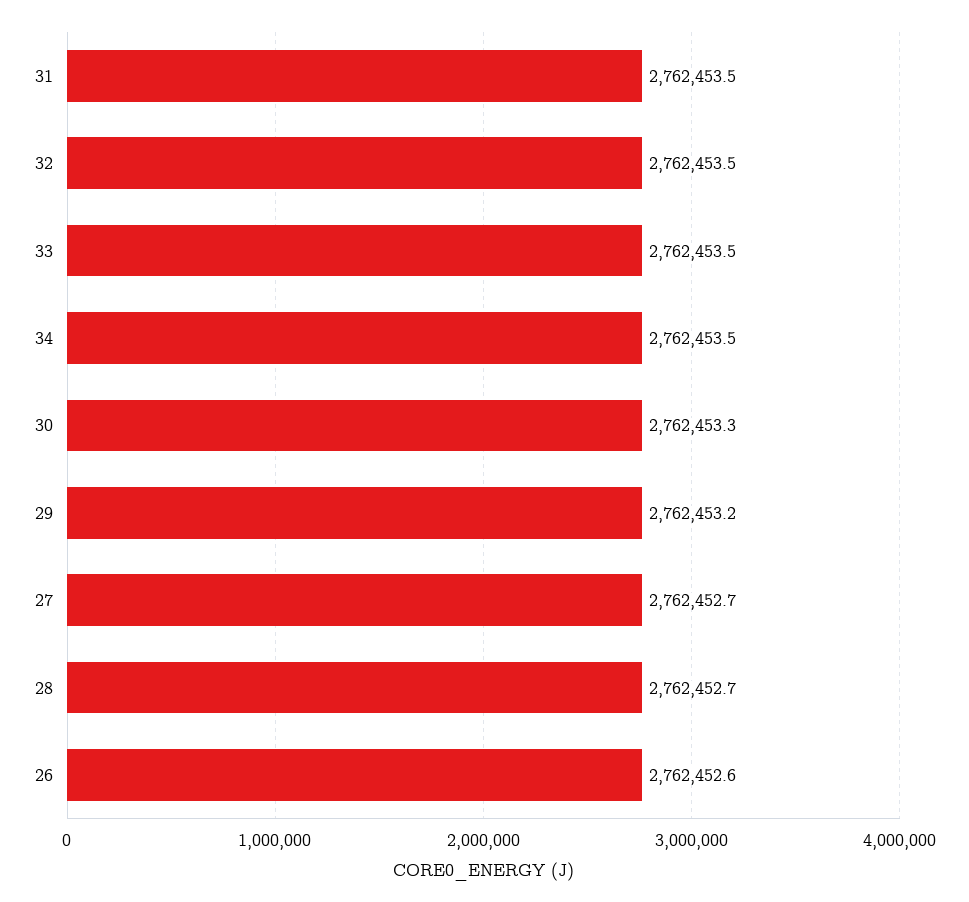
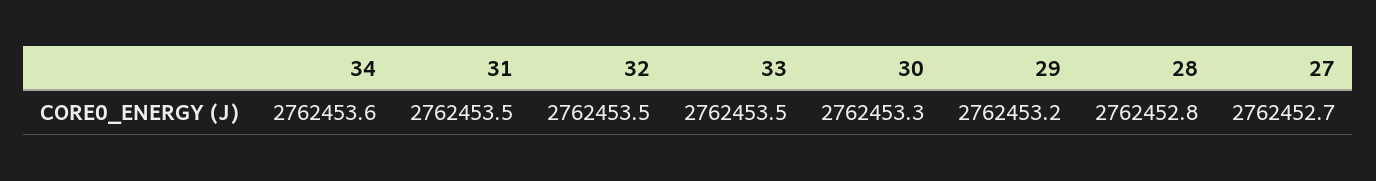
34: 2762453.5 -> 2762453.6
28: 2762452.7 -> 2762452.8
26: 2762452.6 -> none

